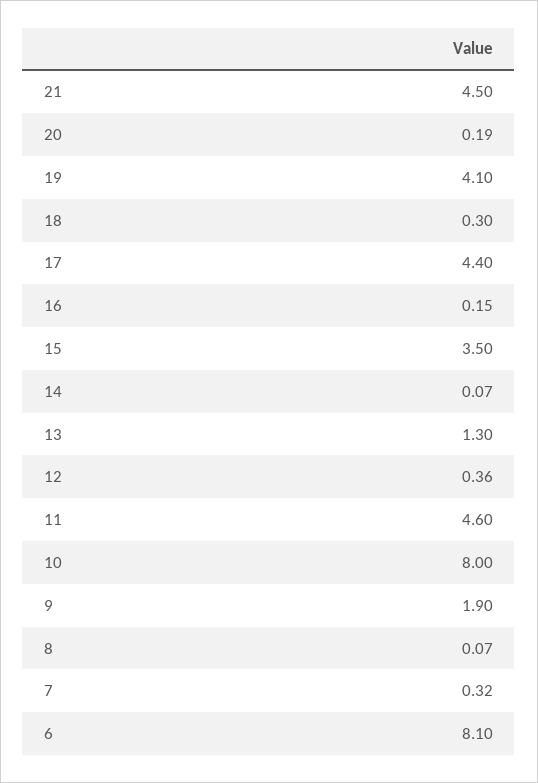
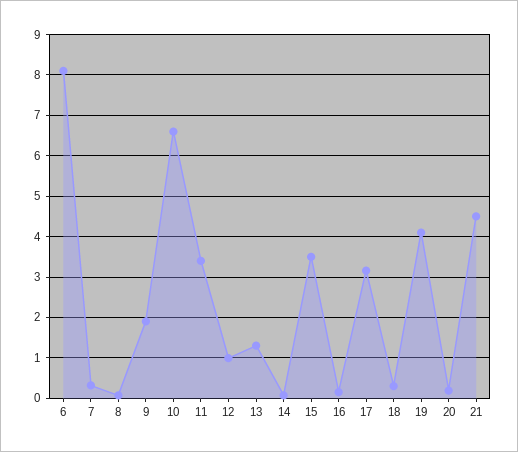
17: 4.4 -> 3.2
12: 0.36 -> 1
11: 4.6 -> 3.4
10: 8 -> 6.6

